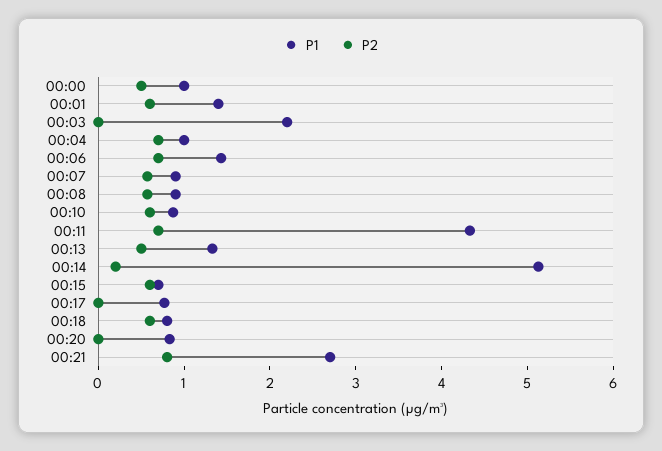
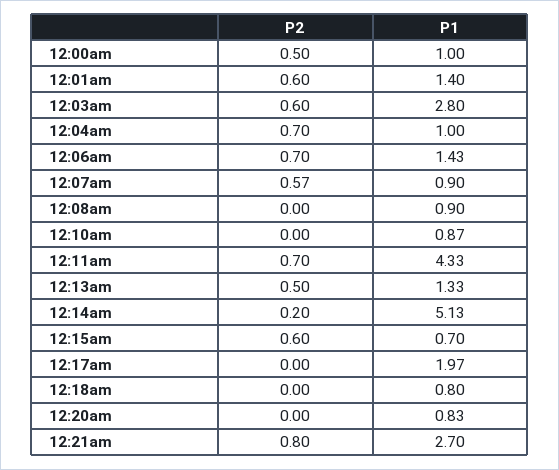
P1, 00:03: 2.2 -> 2.8
P2, 00:03: 0 -> 0.6
P2, 00:08: 0.6 -> 0
P2, 00:10: 0.6 -> 0
P1, 00:17: 0.8 -> 1.97
P2, 00:18: 0.6 -> 0

